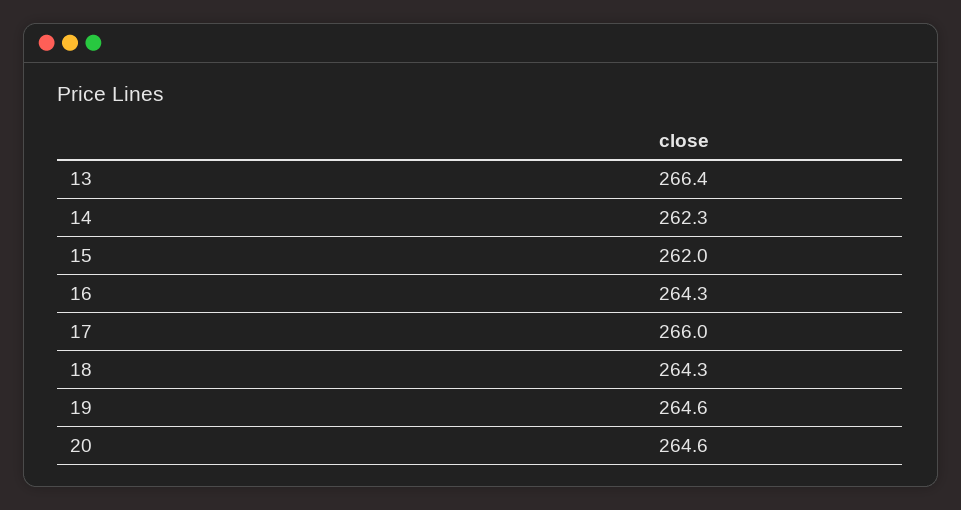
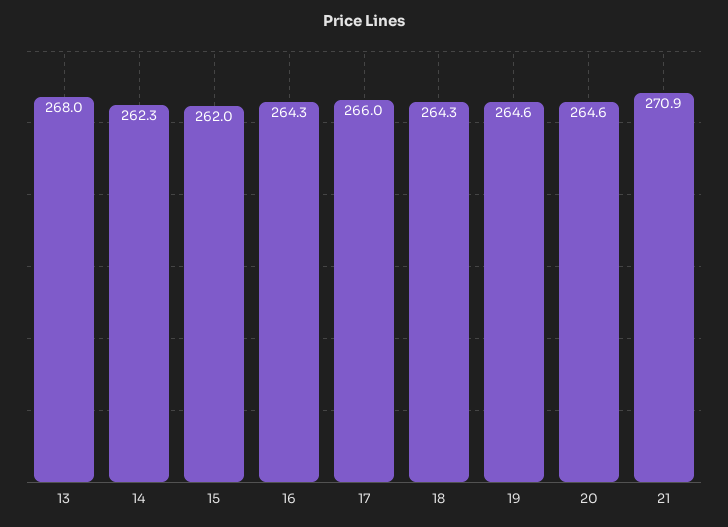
13: 266.4 -> 268
21: none -> 270.9

